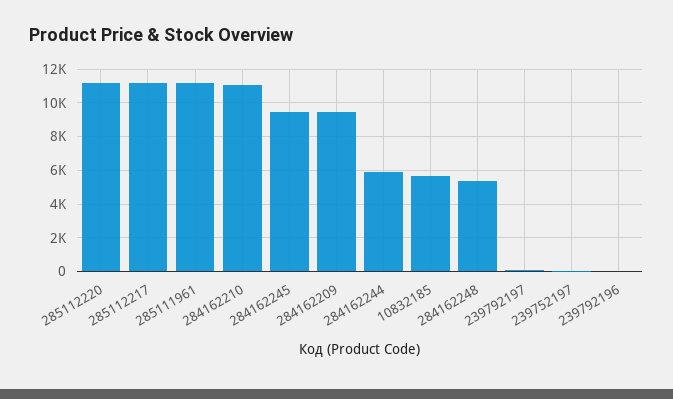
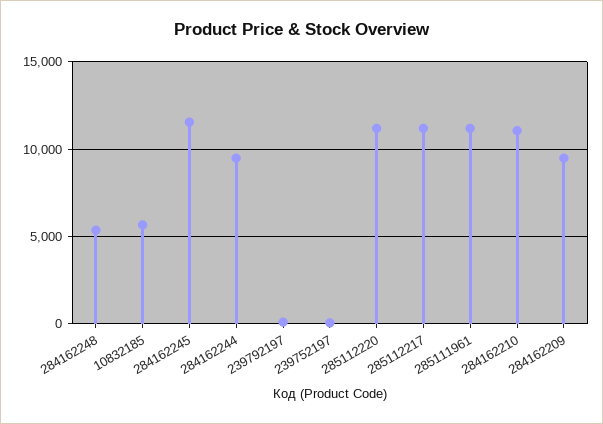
284162245: 9500 -> 11500
284162244: 6000 -> 9500
239792196: 0 -> none

